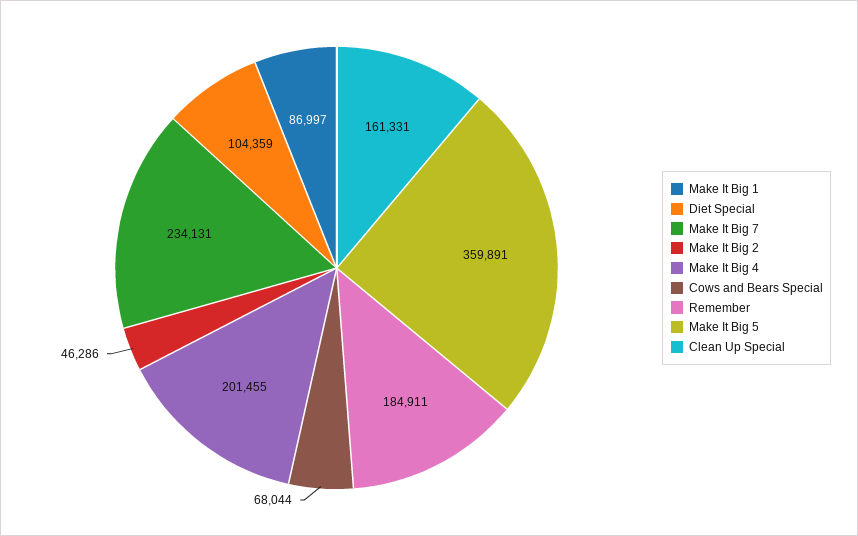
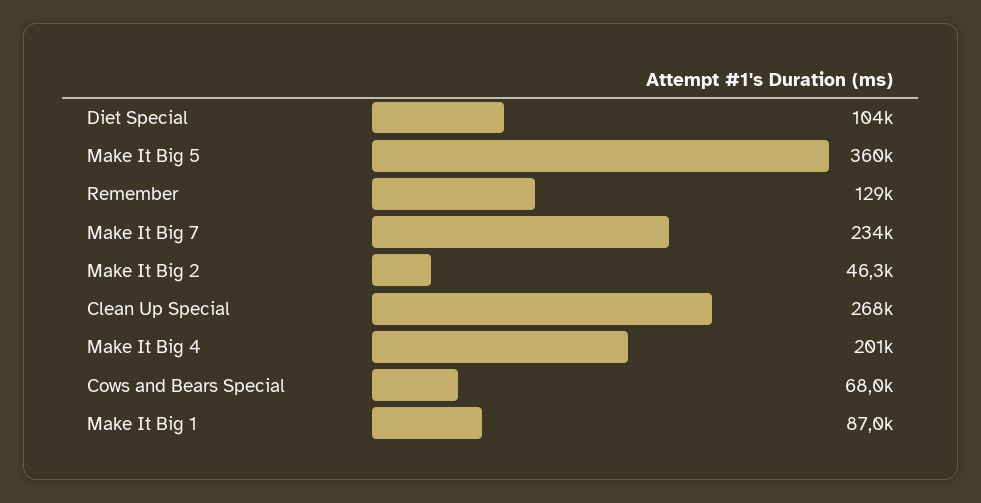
Remember: 184911 -> 129000
Clean Up Special: 161331 -> 268000

